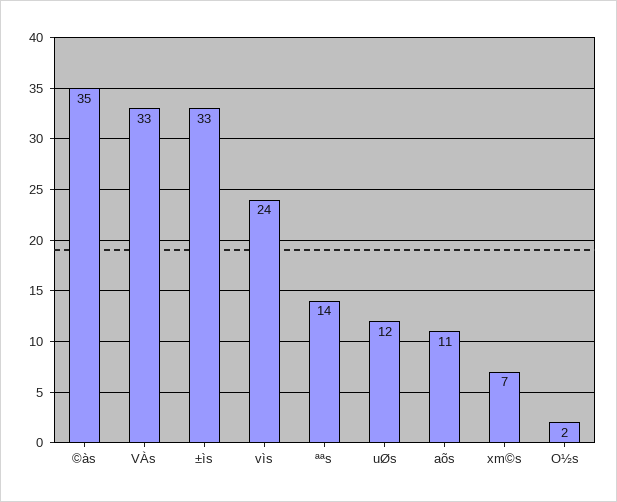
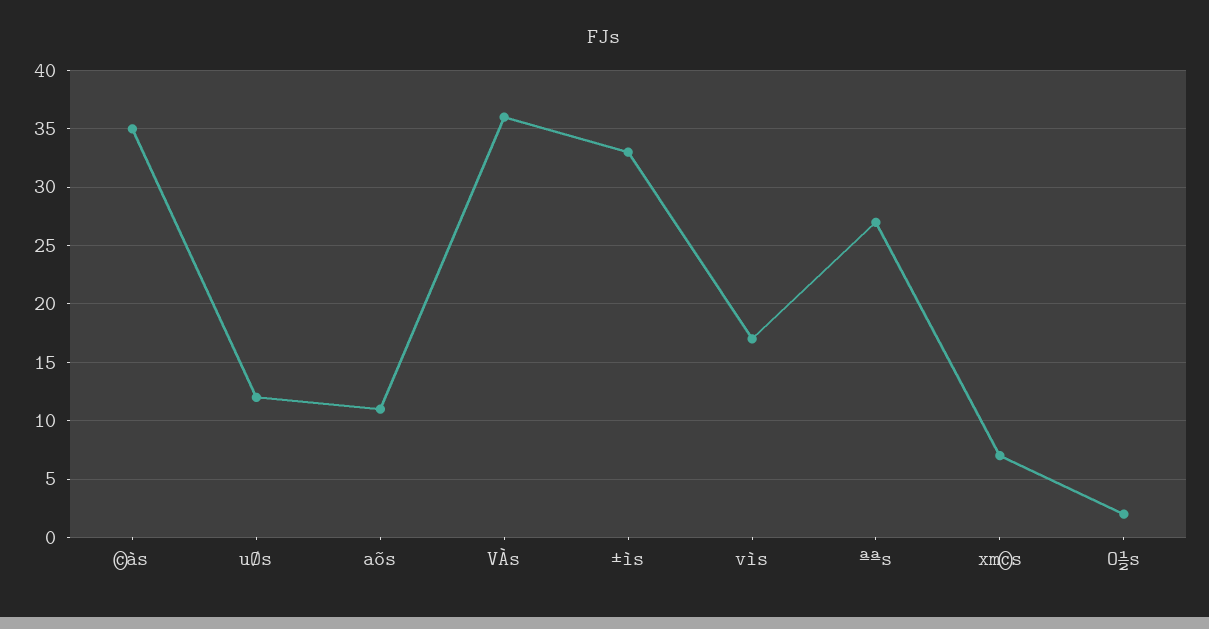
VÀs: 33 -> 36
vìs: 24 -> 17
ªªs: 14 -> 27

